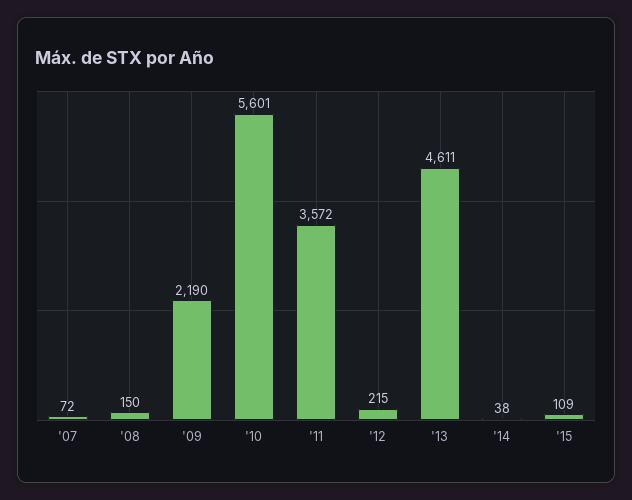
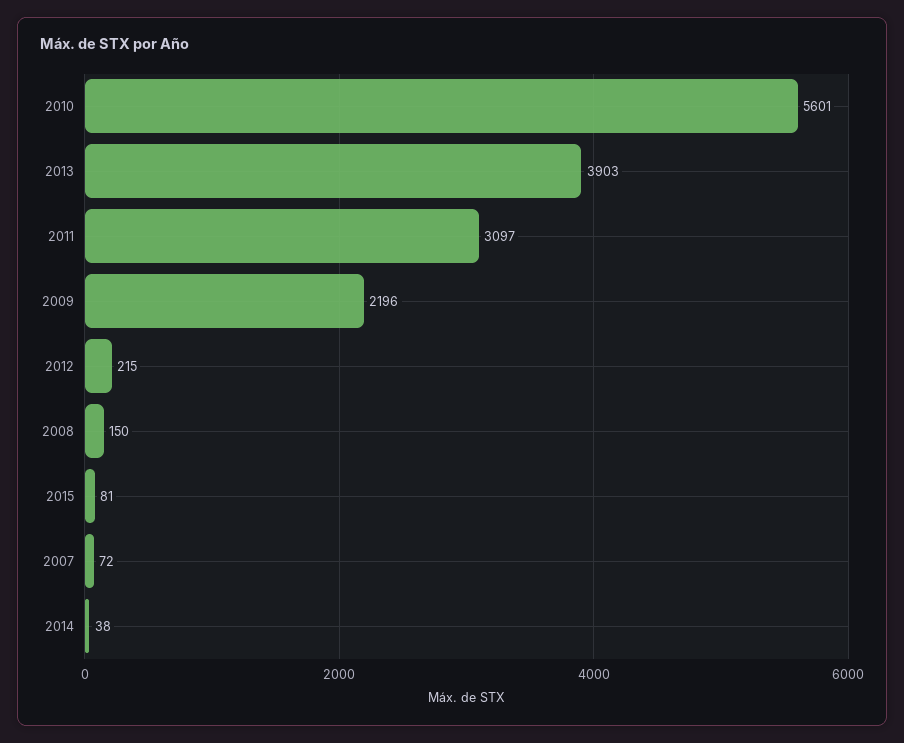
'09: 2190 -> 2196
'11: 3572 -> 3097
'13: 4611 -> 3903
'15: 109 -> 81

